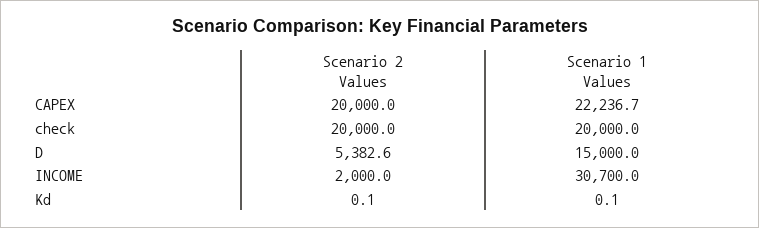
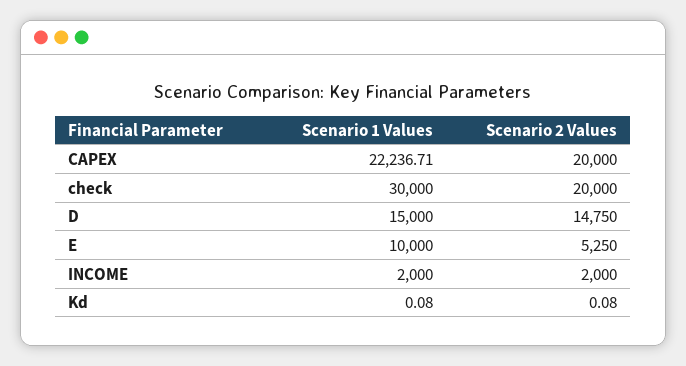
Scenario 1 Values, check: 20000 -> 30000
Scenario 2 Values, D: 5382.6 -> 14750
Scenario 1 Values, INCOME: 30700 -> 2000
Scenario 1 Values, E: none -> 10000
Scenario 2 Values, E: none -> 5250

